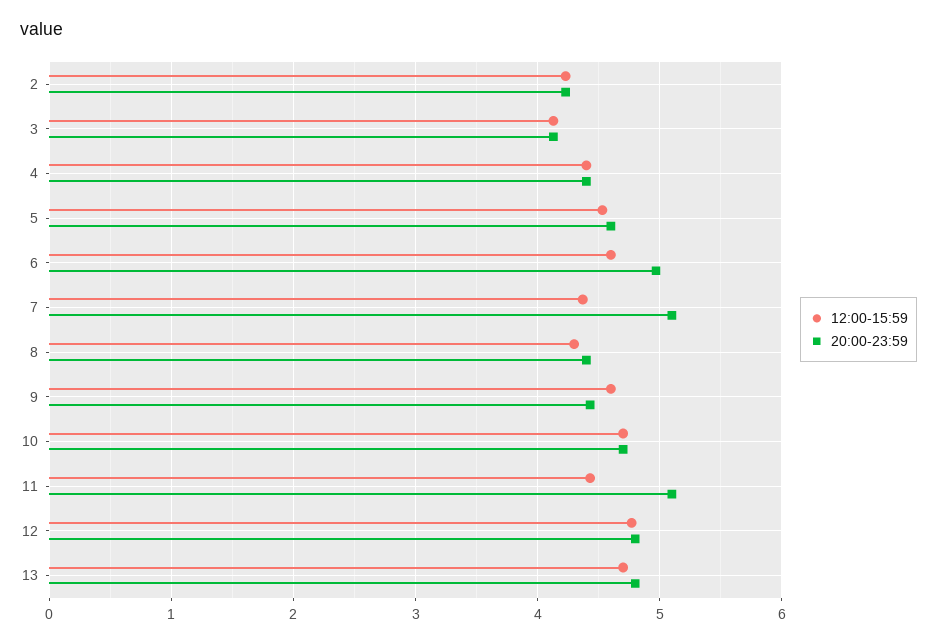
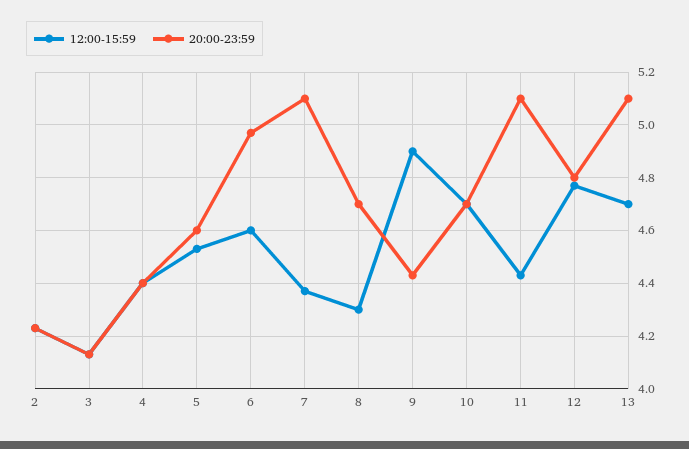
20:00-23:59, 8: 4.4 -> 4.7
12:00-15:59, 9: 4.6 -> 4.9
20:00-23:59, 13: 4.8 -> 5.1

